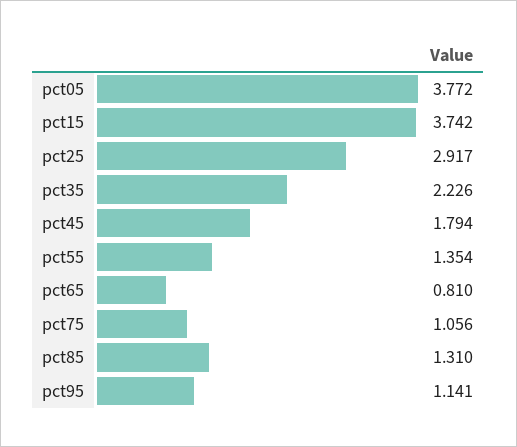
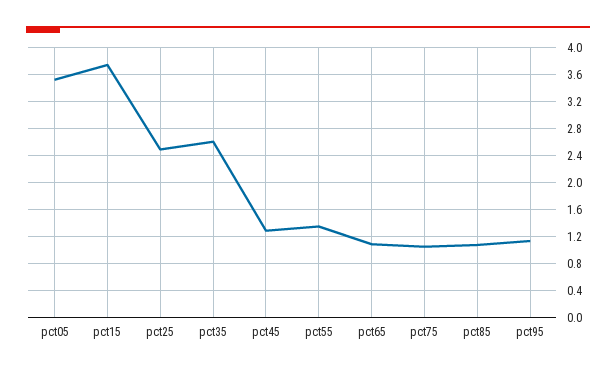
pct05: 3.772 -> 3.5
pct25: 2.917 -> 2.5
pct35: 2.226 -> 2.6
pct45: 1.794 -> 1.3
pct65: 0.81 -> 1.1
pct85: 1.31 -> 1.1

